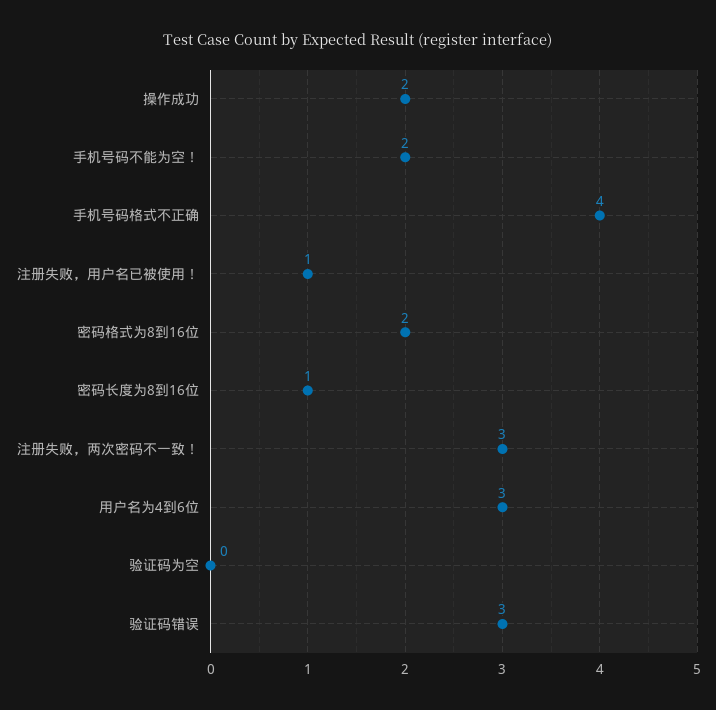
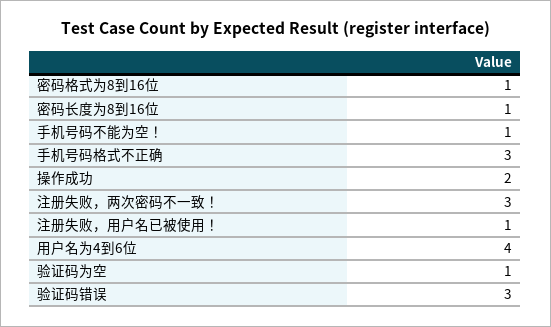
手机号码不能为空！: 2 -> 1
手机号码格式不正确: 4 -> 3
密码格式为8到16位: 2 -> 1
用户名为4到6位: 3 -> 4
验证码为空: 0 -> 1

